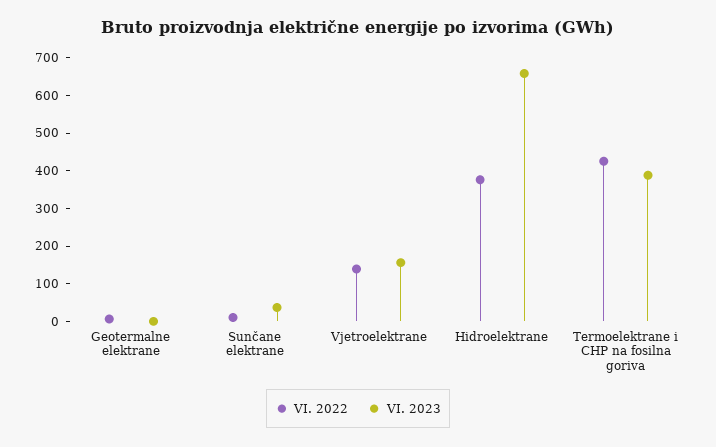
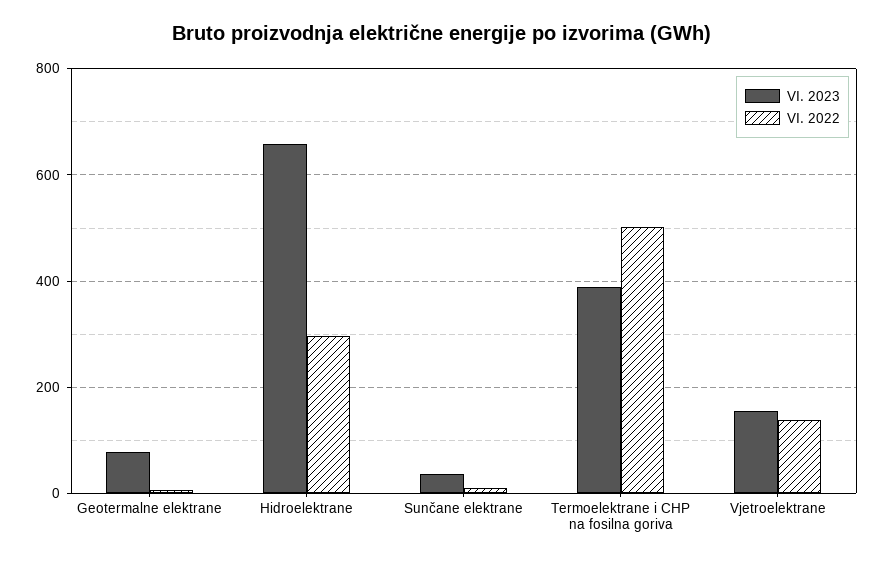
VI. 2023, Geotermalne elektrane: 0 -> 80
VI. 2022, Hidroelektrane: 375 -> 300
VI. 2022, Termoelektrane i CHP na fosilna goriva: 425 -> 500

